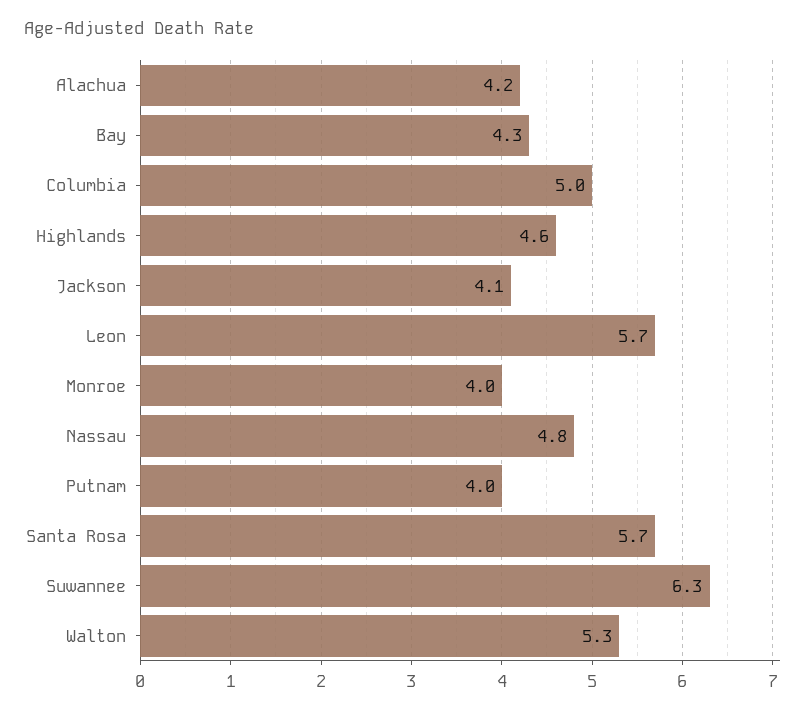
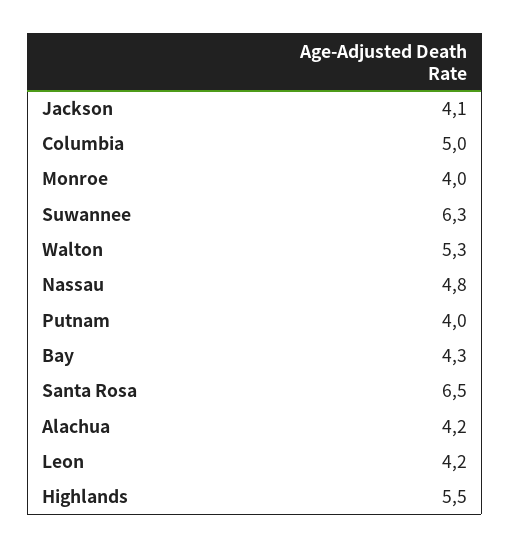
Highlands: 4.6 -> 5.5
Leon: 5.7 -> 4.2
Santa Rosa: 5.7 -> 6.5

